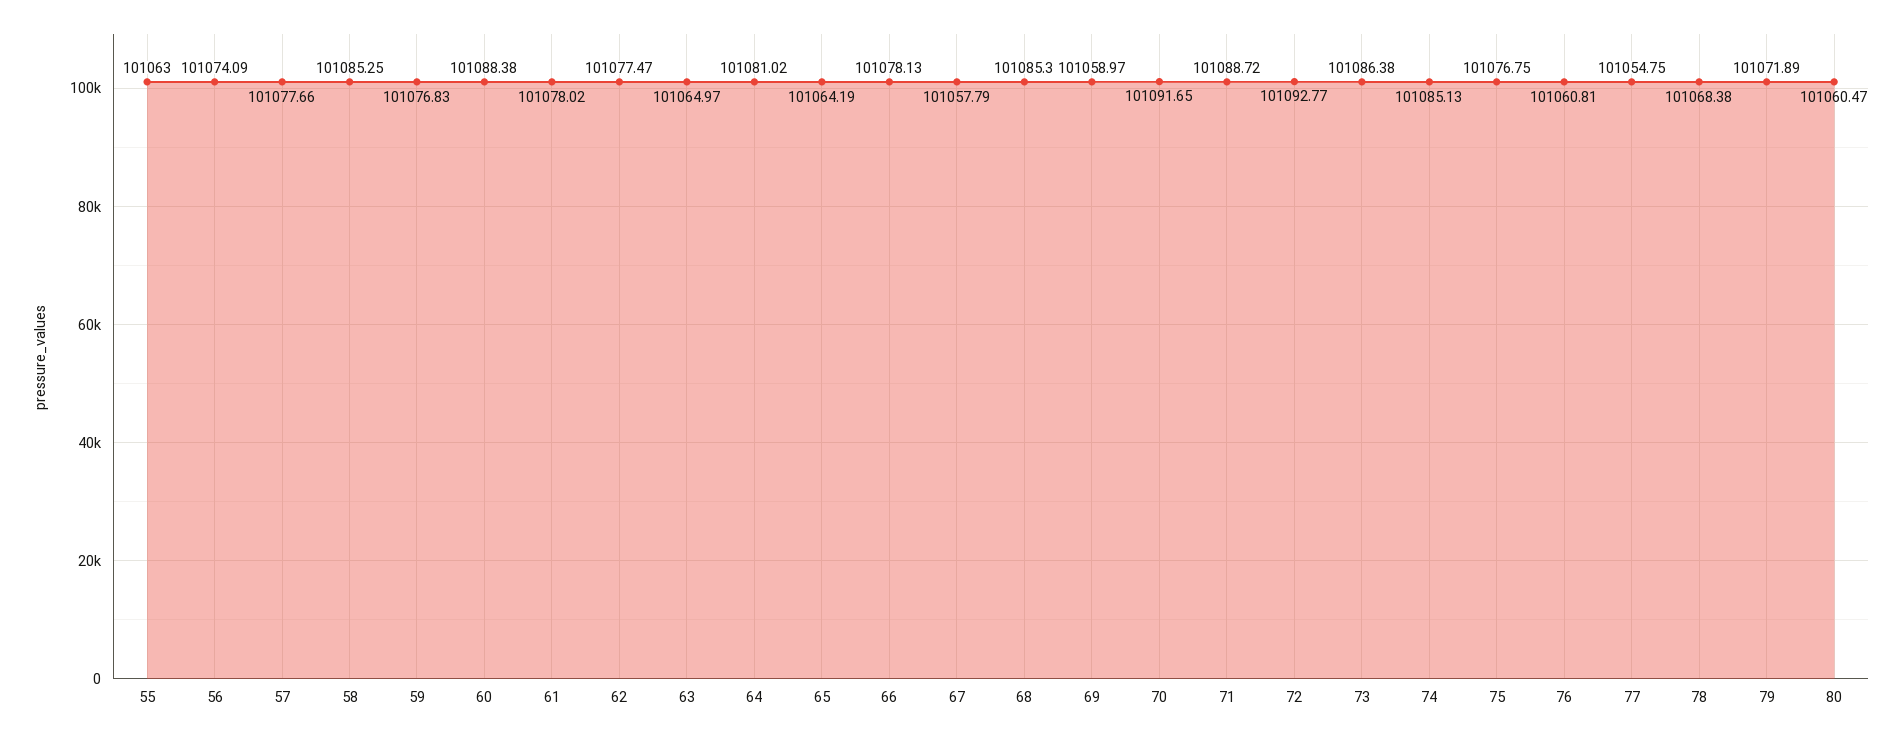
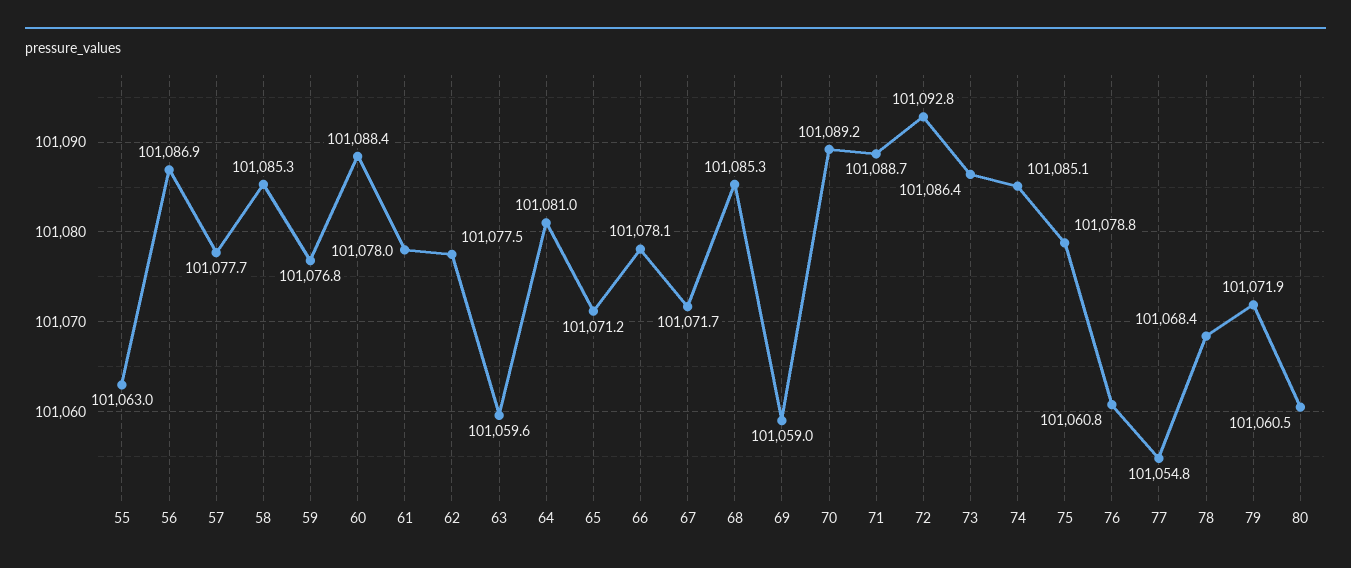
56: 101074.09 -> 101086.9
63: 101064.97 -> 101059.6
65: 101064.19 -> 101071.2
67: 101057.79 -> 101071.7
70: 101091.65 -> 101089.2
75: 101076.75 -> 101078.8

